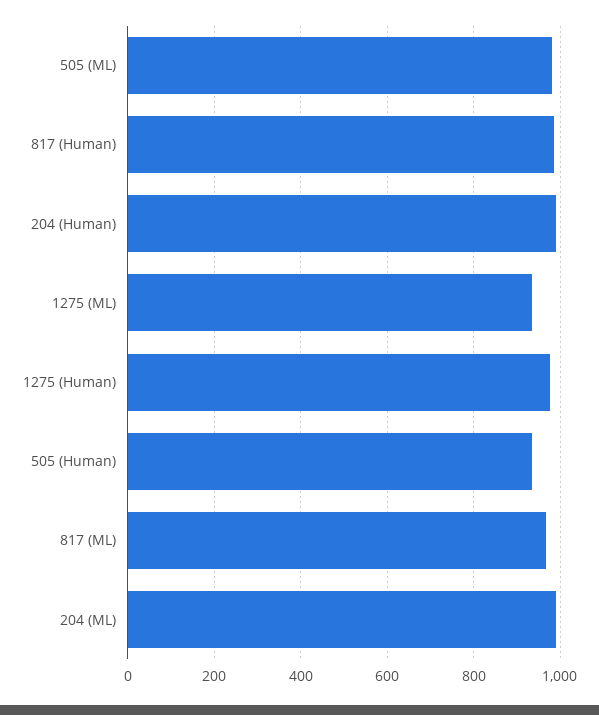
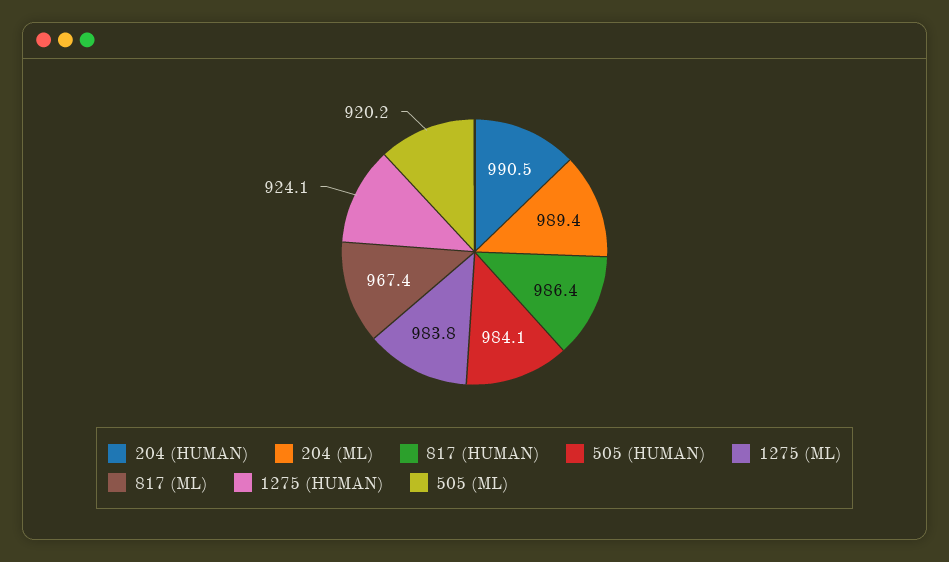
505 (ML): 980 -> 920.2
1275 (ML): 940 -> 983.8
1275 (Human): 980 -> 924.1
505 (Human): 940 -> 984.1

